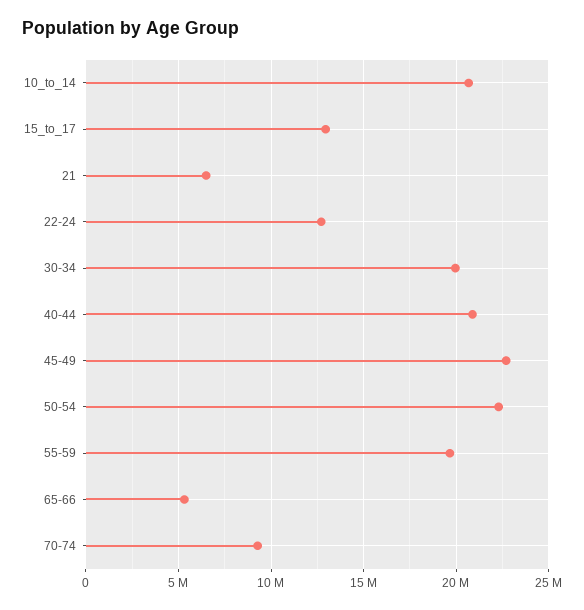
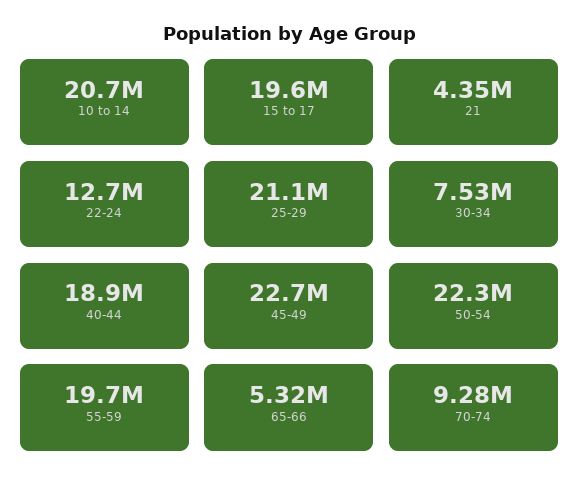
15_to_17: 13000000 -> 19600000
21: 6500000 -> 4350000
30-34: 20000000 -> 7530000
40-44: 21000000 -> 18900000
25-29: none -> 21100000

